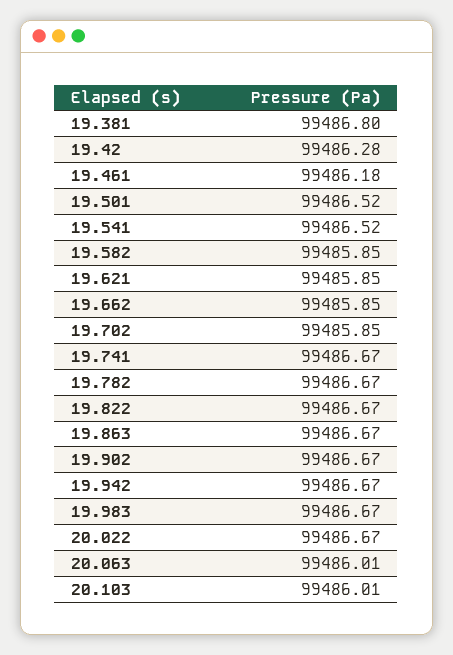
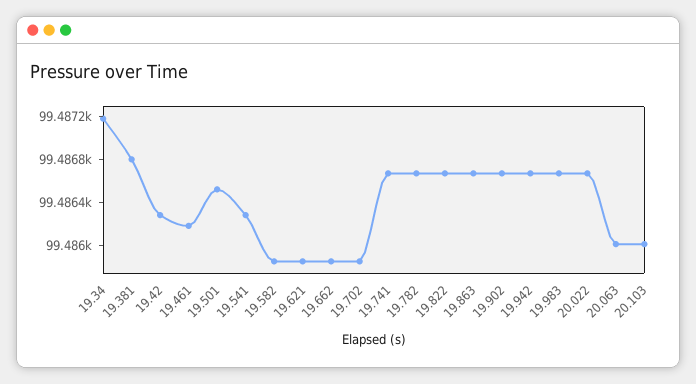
19.541: 99486.52 -> 99486.3
19.34: none -> 99487.2

